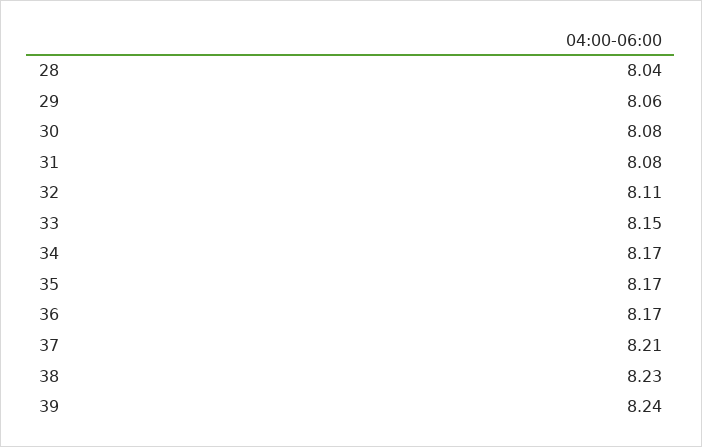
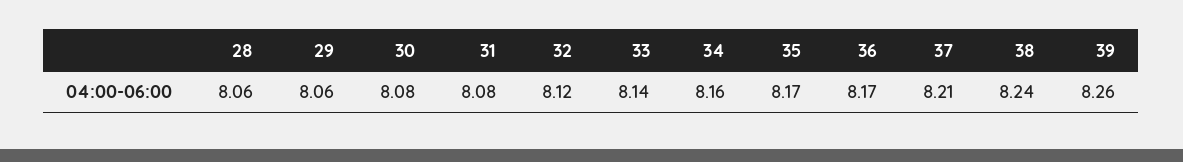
28: 8.04 -> 8.06
32: 8.11 -> 8.12
33: 8.15 -> 8.14
34: 8.17 -> 8.16
38: 8.23 -> 8.24
39: 8.24 -> 8.26

